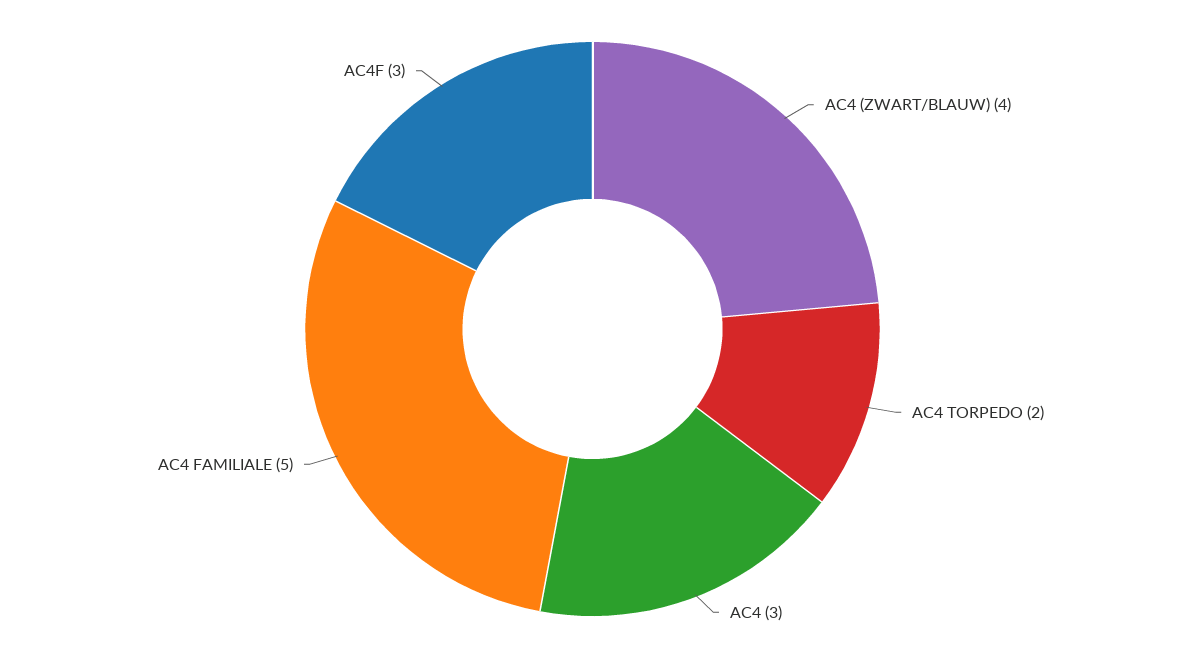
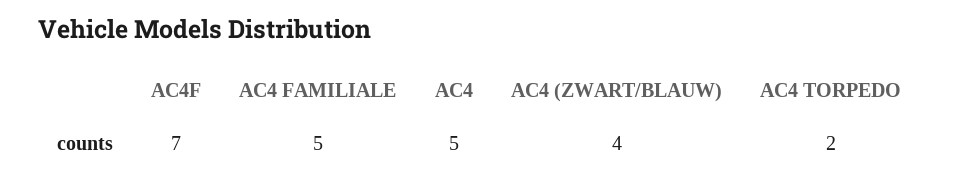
AC4: 3 -> 5
AC4F: 3 -> 7

